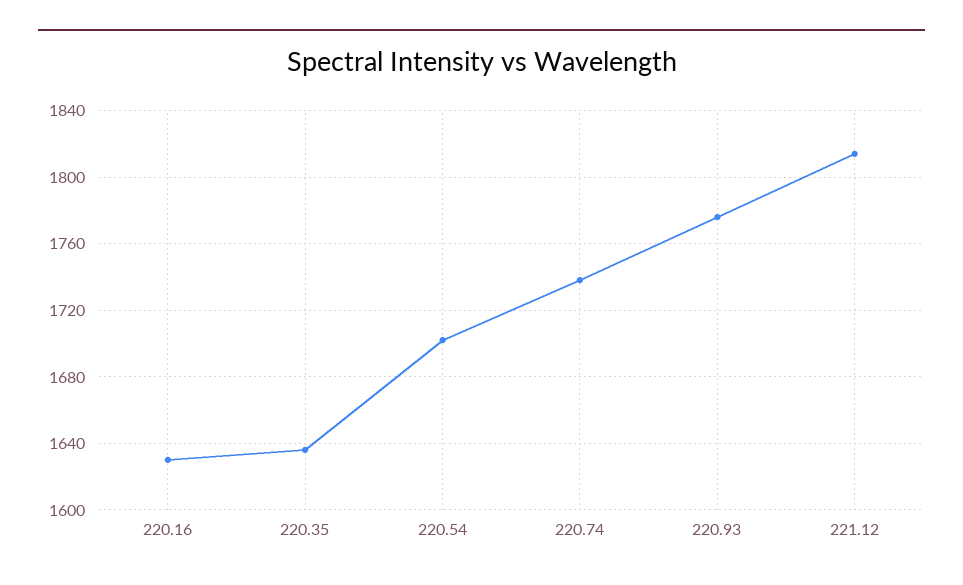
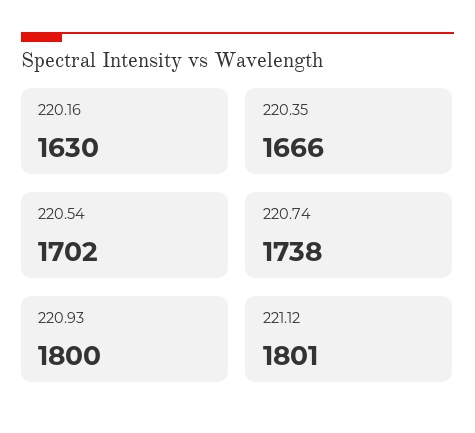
220.35: 1635 -> 1666
220.93: 1775 -> 1800
221.12: 1815 -> 1801

